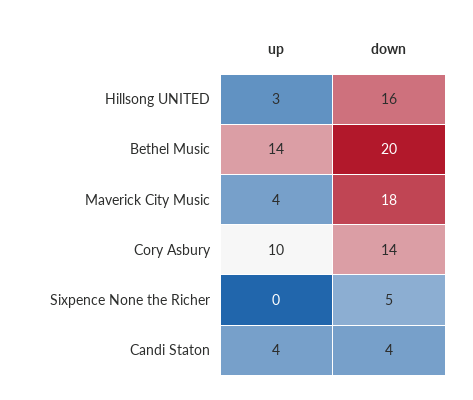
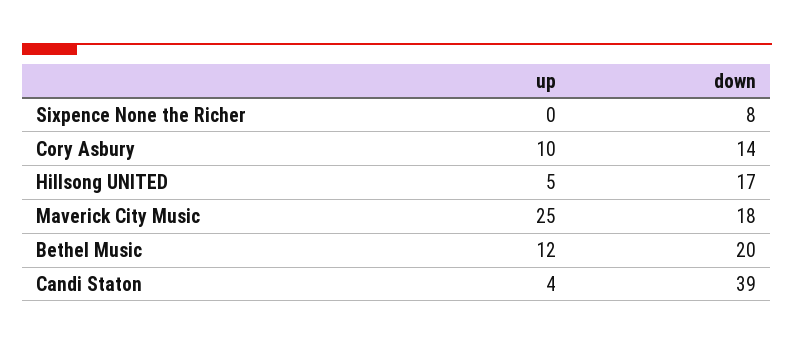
up, Hillsong UNITED: 3 -> 5
down, Hillsong UNITED: 16 -> 17
up, Bethel Music: 14 -> 12
up, Maverick City Music: 4 -> 25
down, Sixpence None the Richer: 5 -> 8
down, Candi Staton: 4 -> 39

